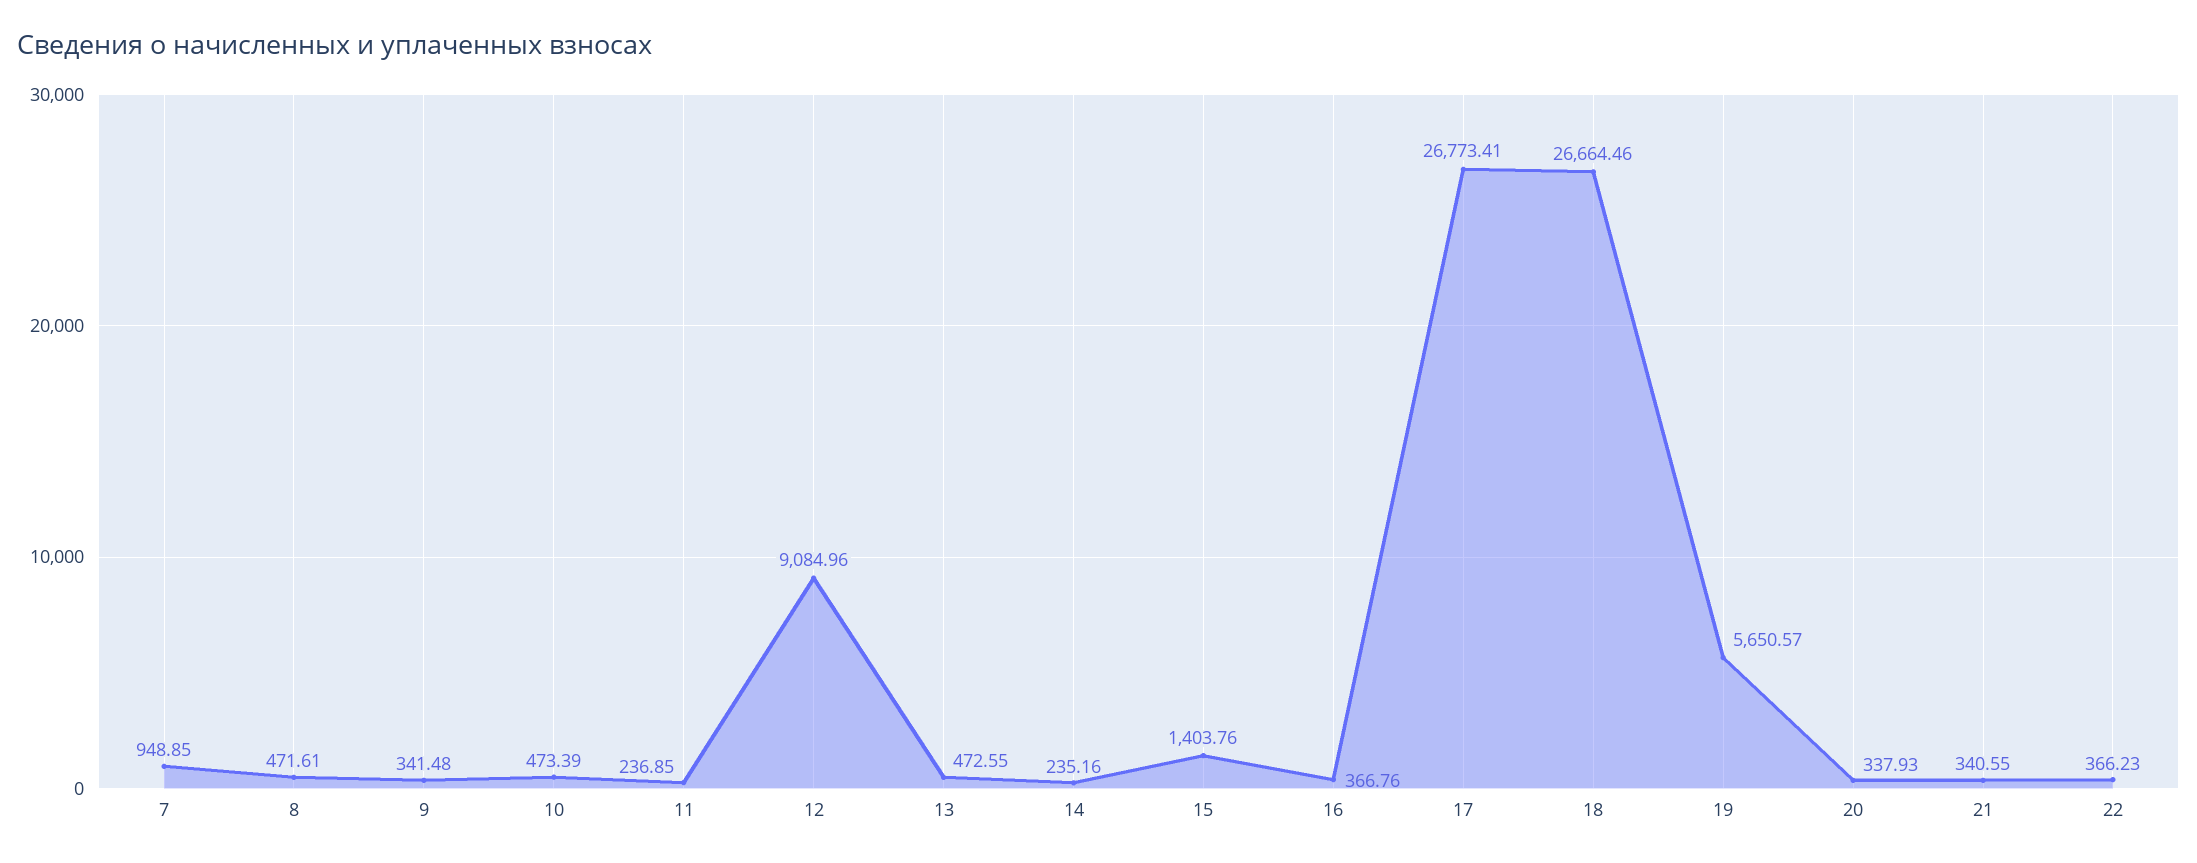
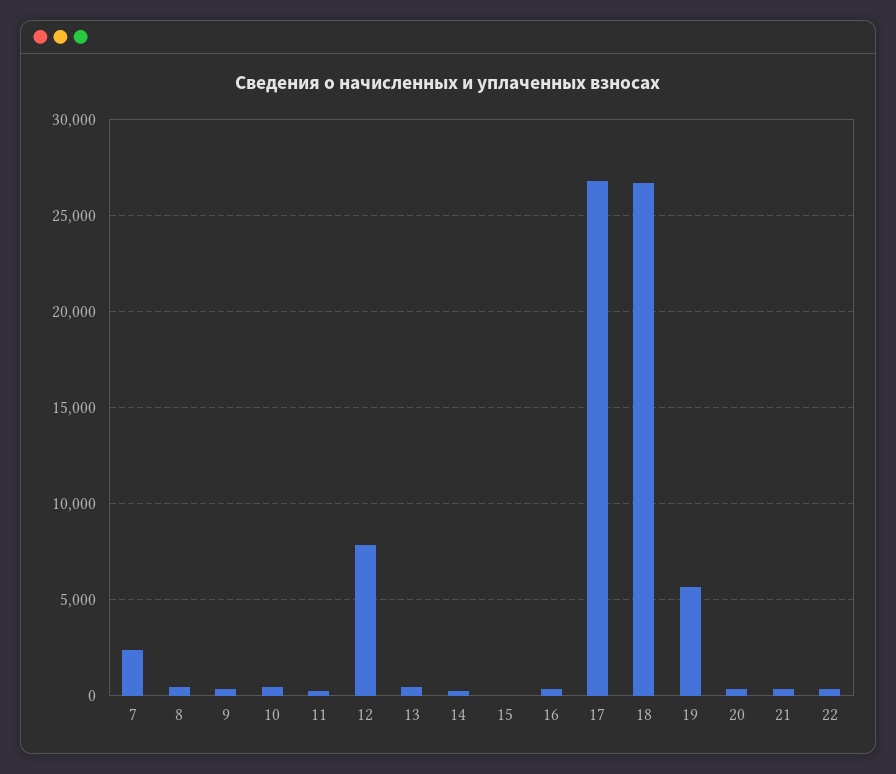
7: 948.85 -> 2500
12: 9084.96 -> 8000
15: 1403.76 -> 0

